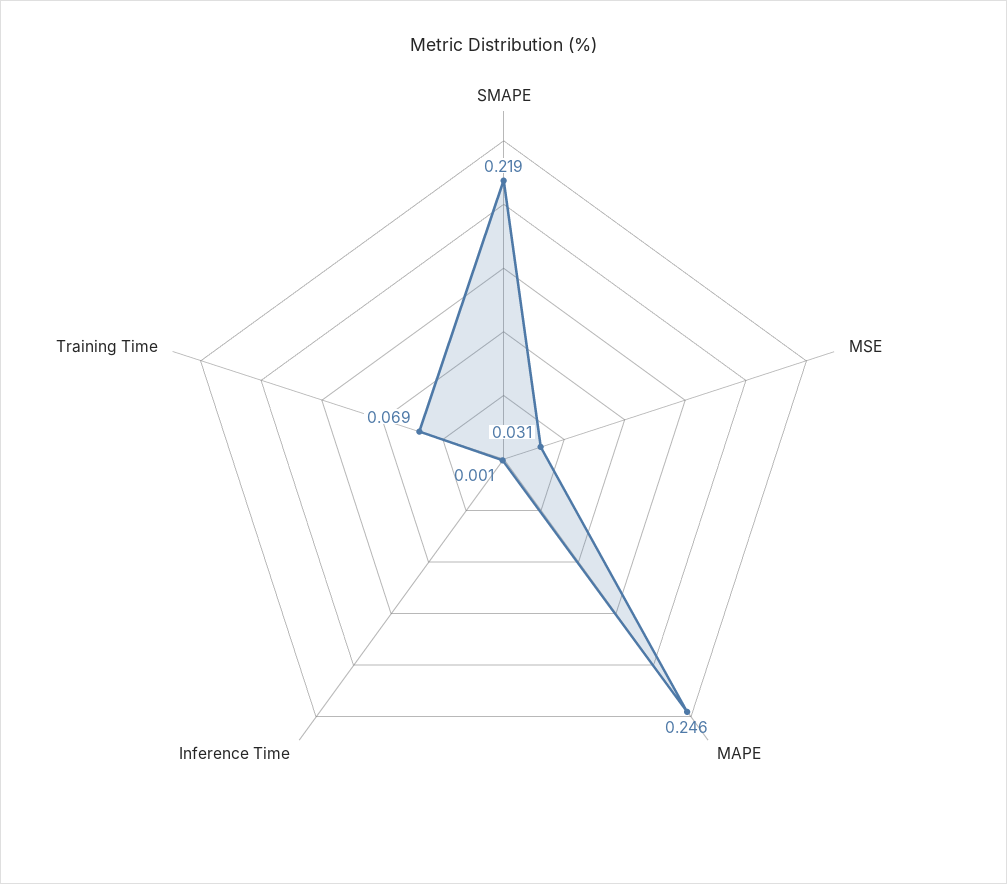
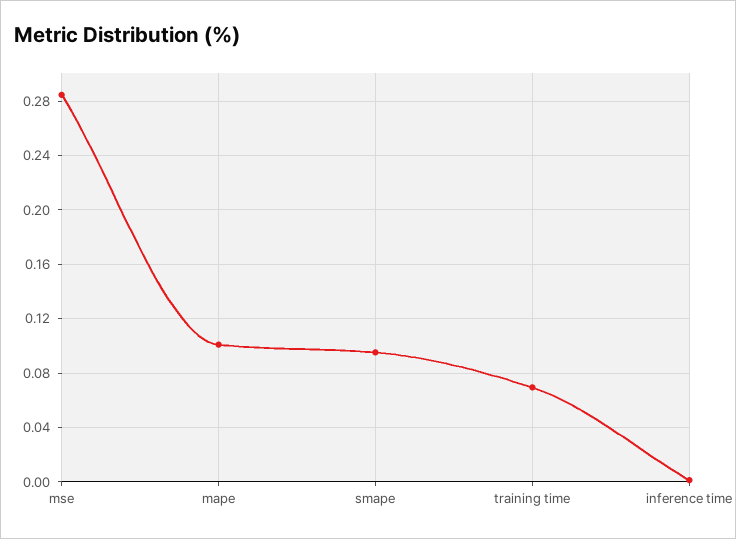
SMAPE: 0.219 -> 0.095
MSE: 0.031 -> 0.285
MAPE: 0.246 -> 0.1

